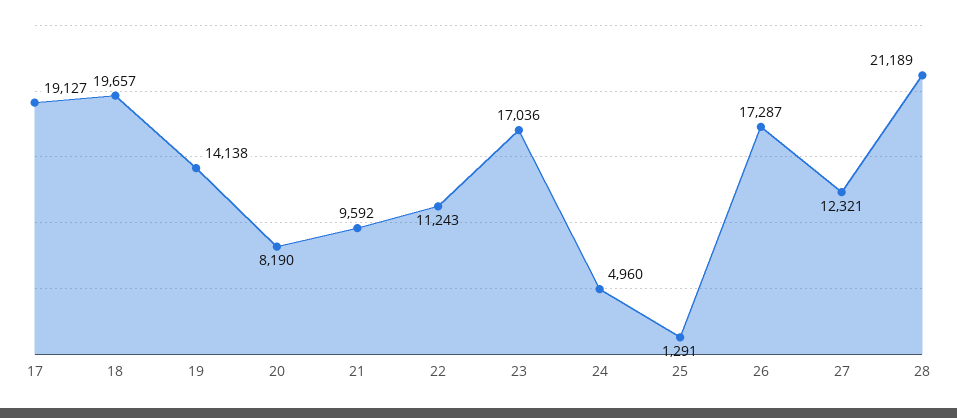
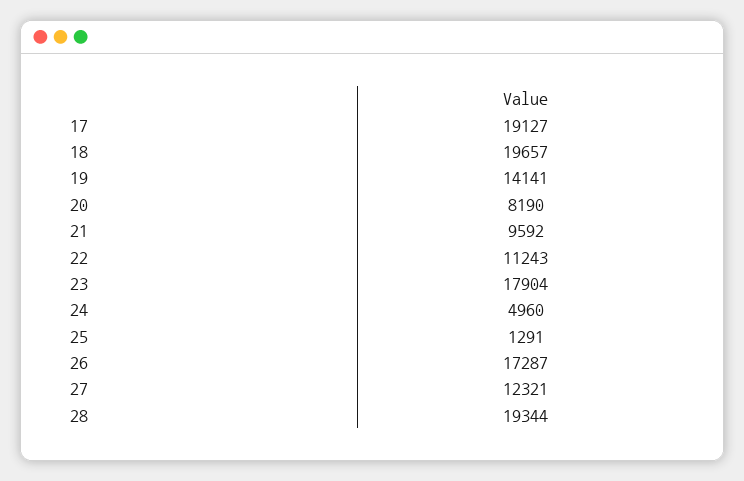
19: 14138 -> 14141
23: 17036 -> 17904
28: 21189 -> 19344

